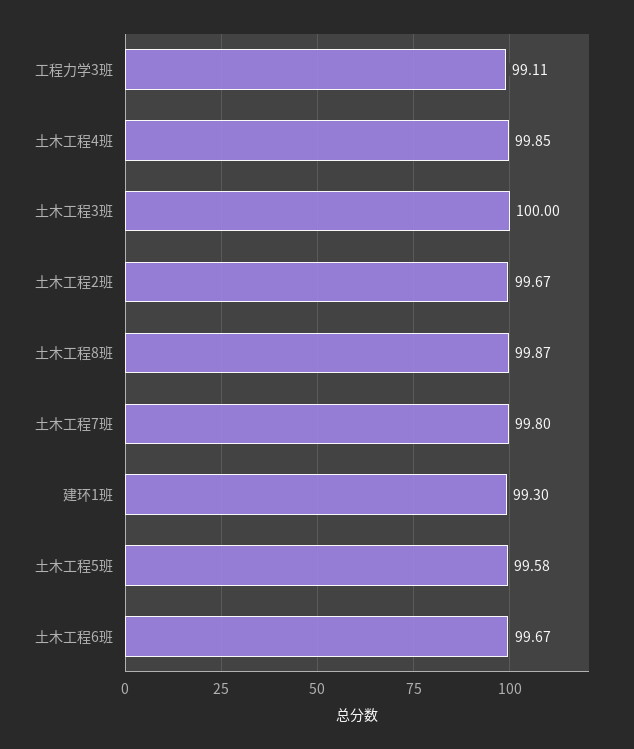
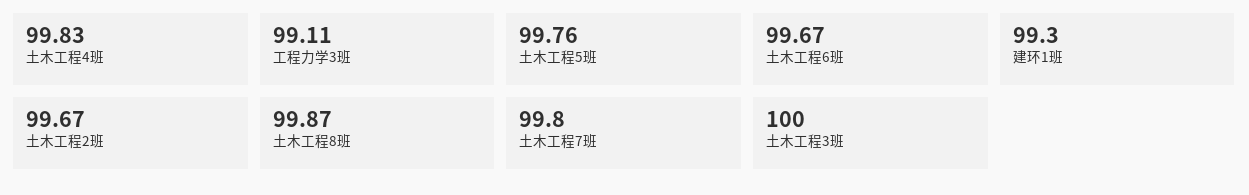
土木工程4班: 99.85 -> 99.83
土木工程5班: 99.58 -> 99.76

